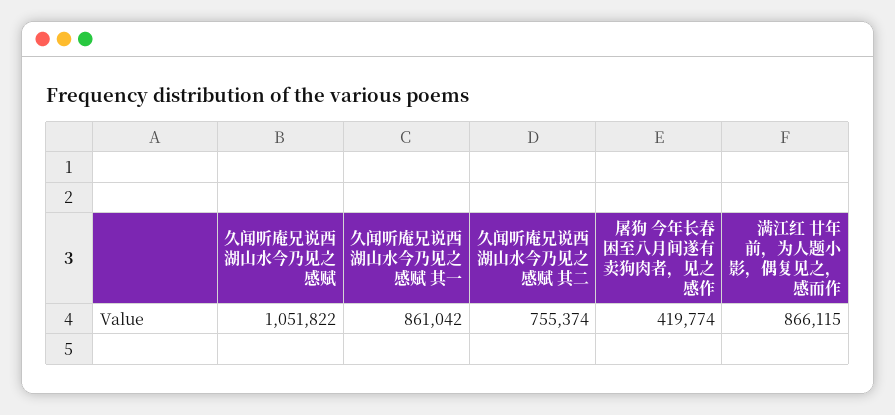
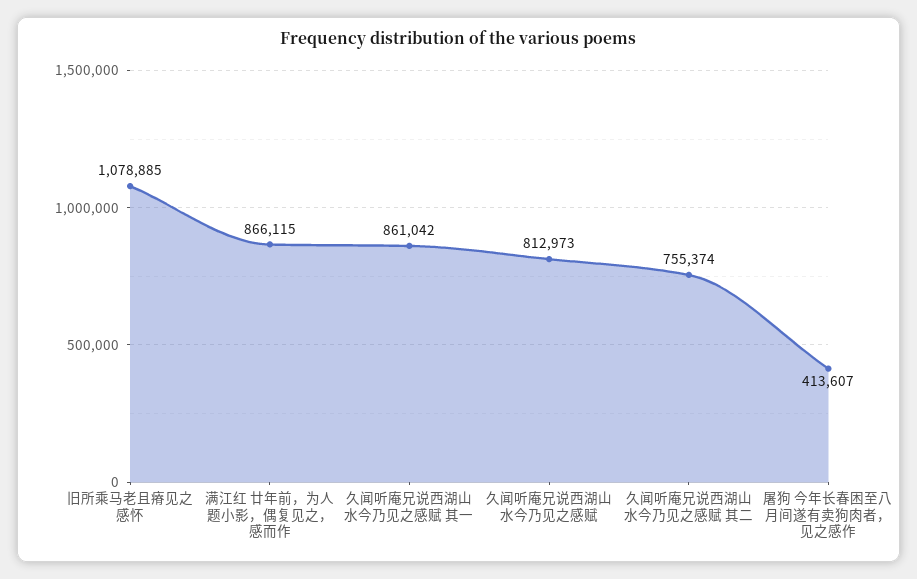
久闻听庵兄说西湖山水今乃见之感赋: 1051822 -> 812973
屠狗 今年长春困至八月间遂有卖狗肉者，见之感作: 419774 -> 413607
旧所乘马老且瘠见之感怀: none -> 1078885

